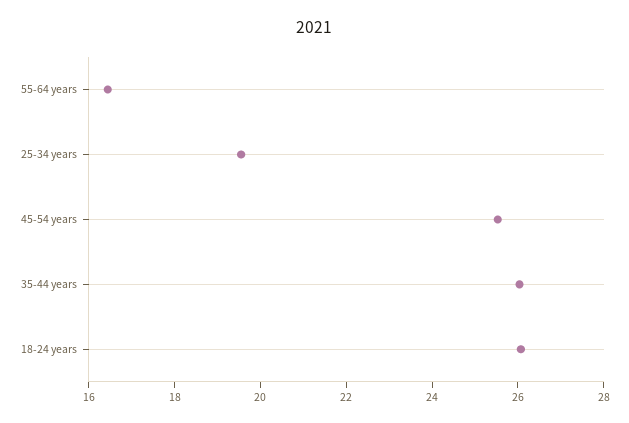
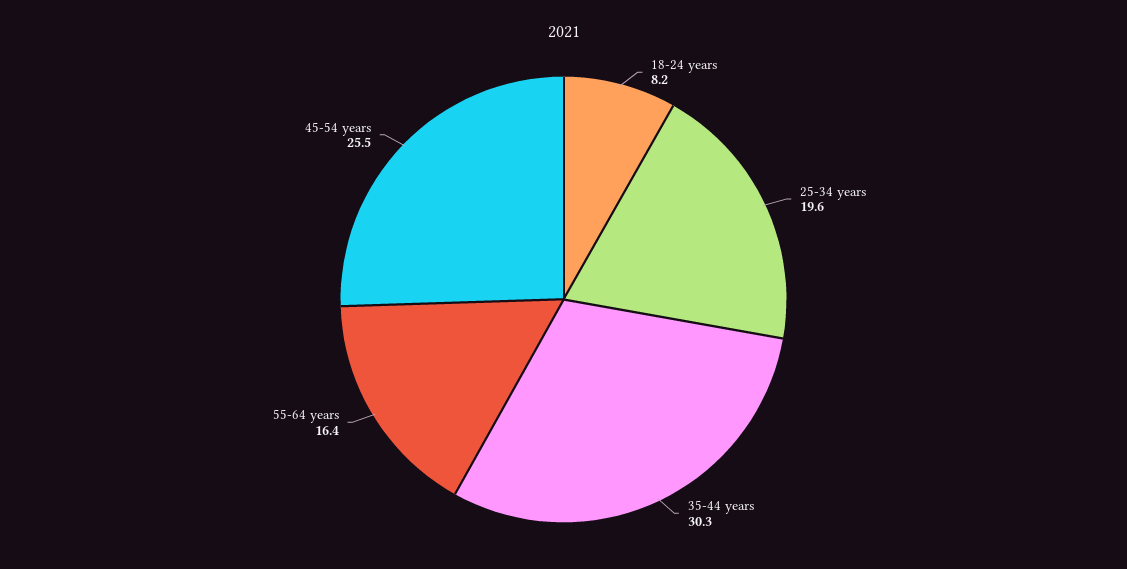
35-44 years: 26 -> 30.3
18-24 years: 26 -> 8.2

